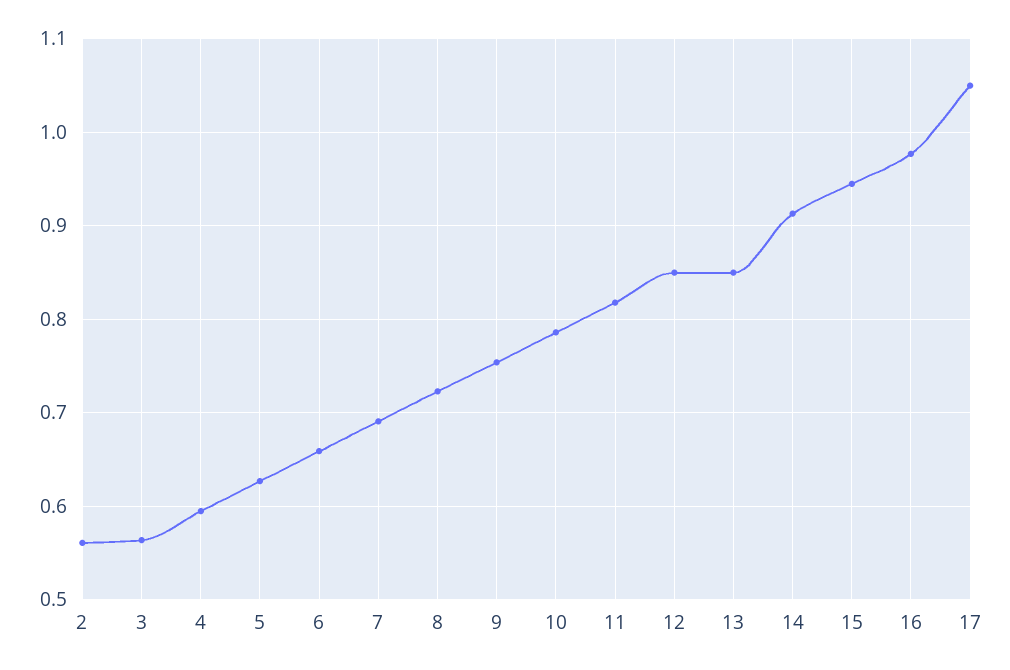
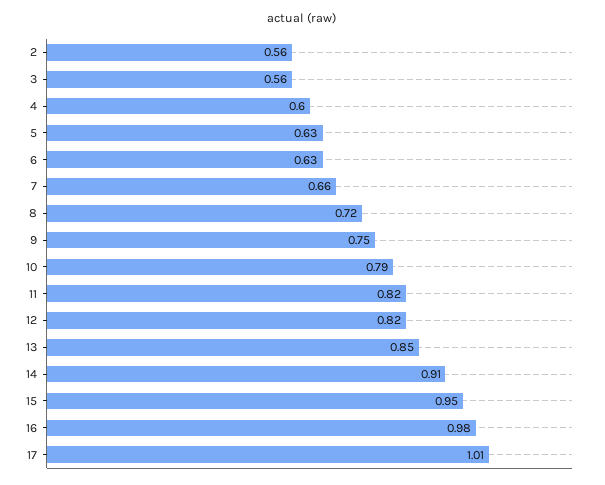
6: 0.66 -> 0.63
7: 0.69 -> 0.66
12: 0.85 -> 0.82
17: 1.05 -> 1.01

